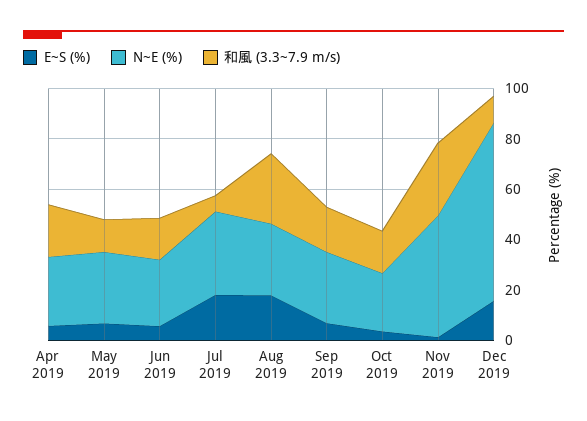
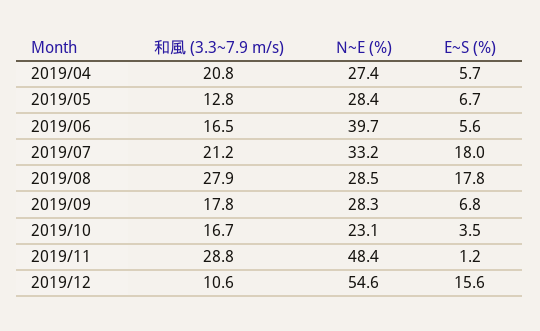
N~E (%), Jun 2019: 25 -> 39.7
和風 (3.3~7.9 m/s), Jul 2019: 5 -> 21.2
N~E (%), Dec 2019: 70 -> 54.6

